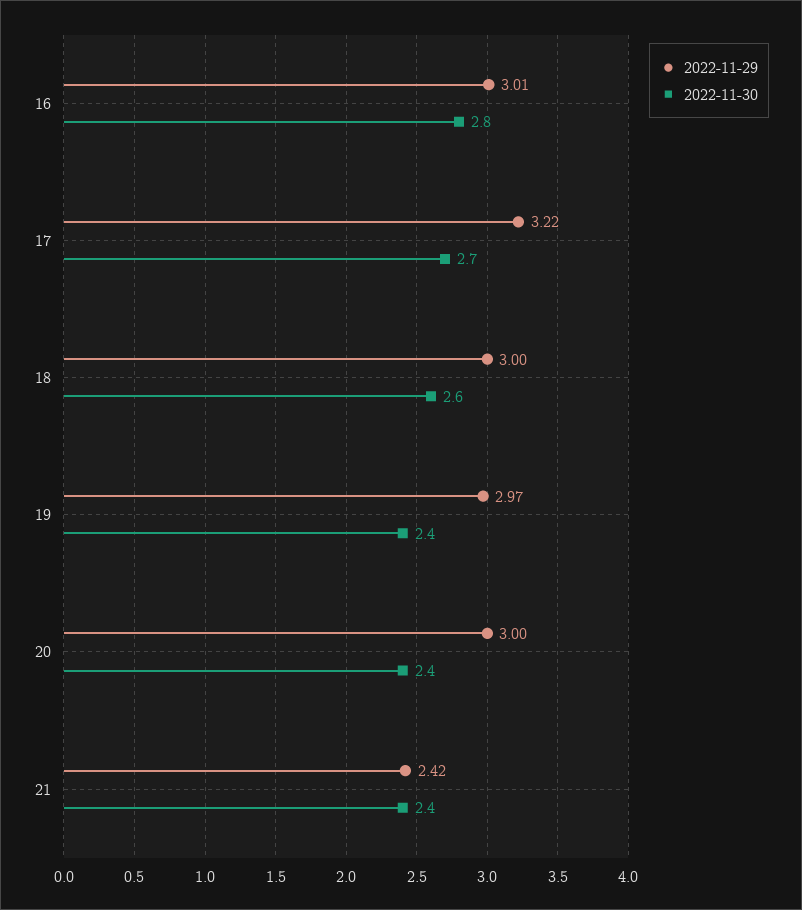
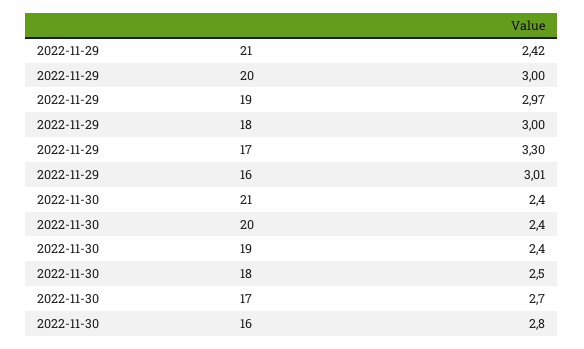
2022-11-29, 17: 3.22 -> 3.3
2022-11-30, 18: 2.6 -> 2.5

